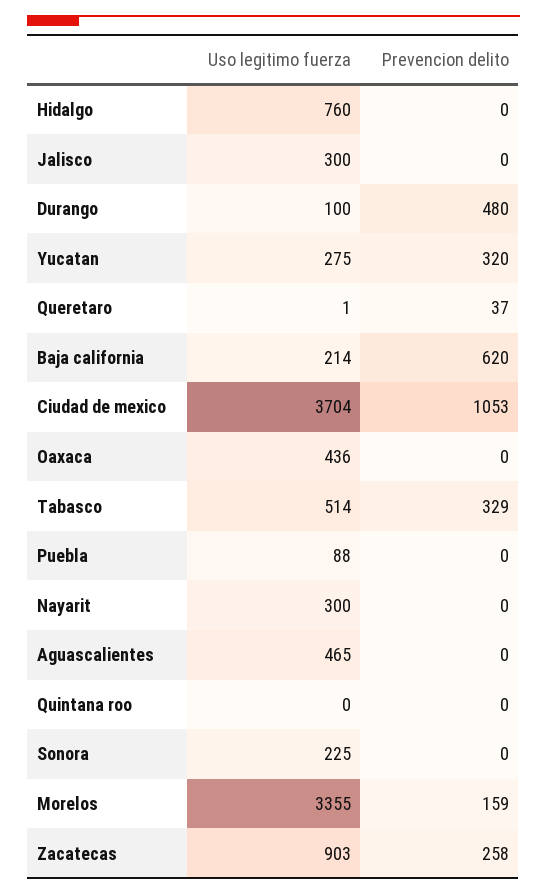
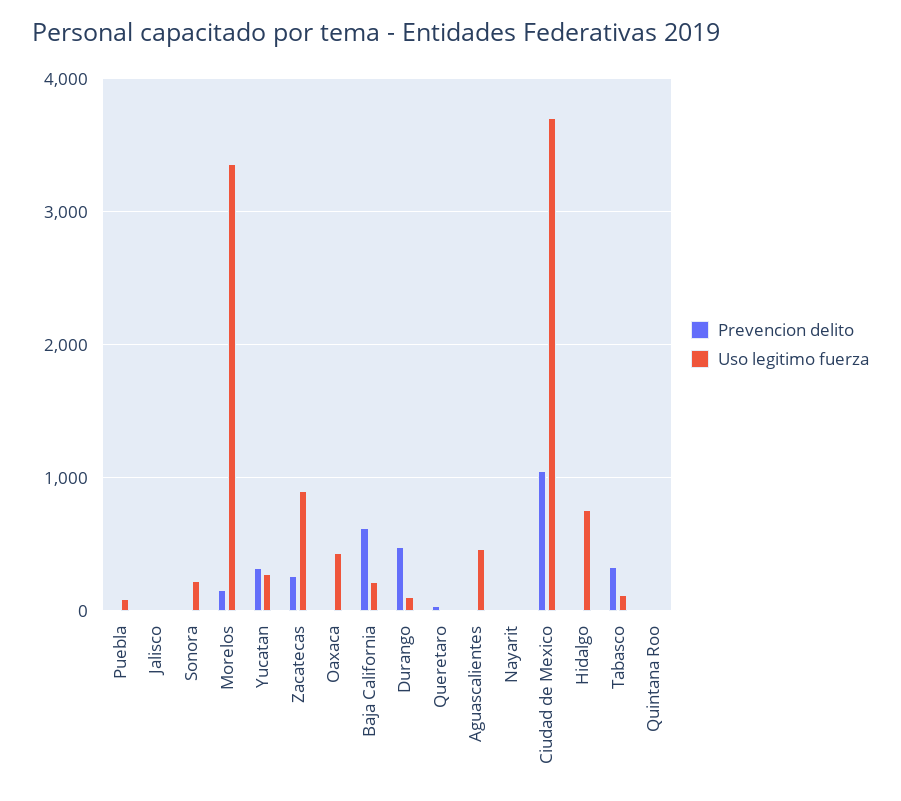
Uso legitimo fuerza, Jalisco: 300 -> 0
Uso legitimo fuerza, Tabasco: 514 -> 100
Uso legitimo fuerza, Nayarit: 300 -> 0

